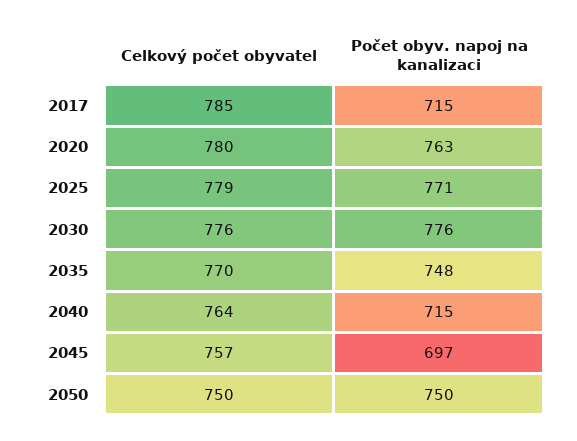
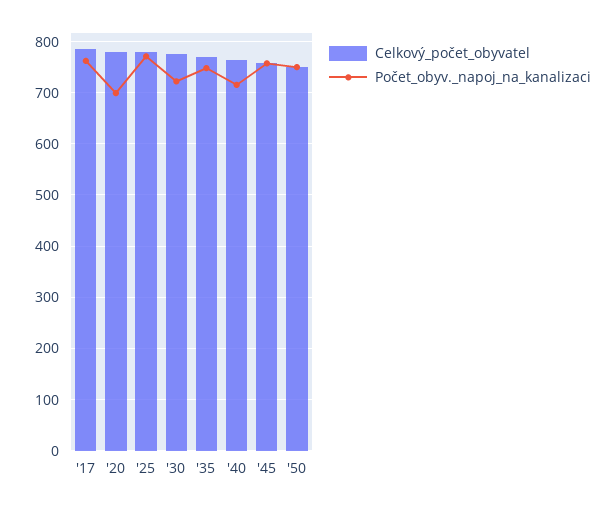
Počet obyv. napoj na kanalizaci, 2017: 715 -> 760
Počet obyv. napoj na kanalizaci, 2020: 763 -> 700
Počet obyv. napoj na kanalizaci, 2030: 776 -> 720
Počet obyv. napoj na kanalizaci, 2045: 697 -> 760

